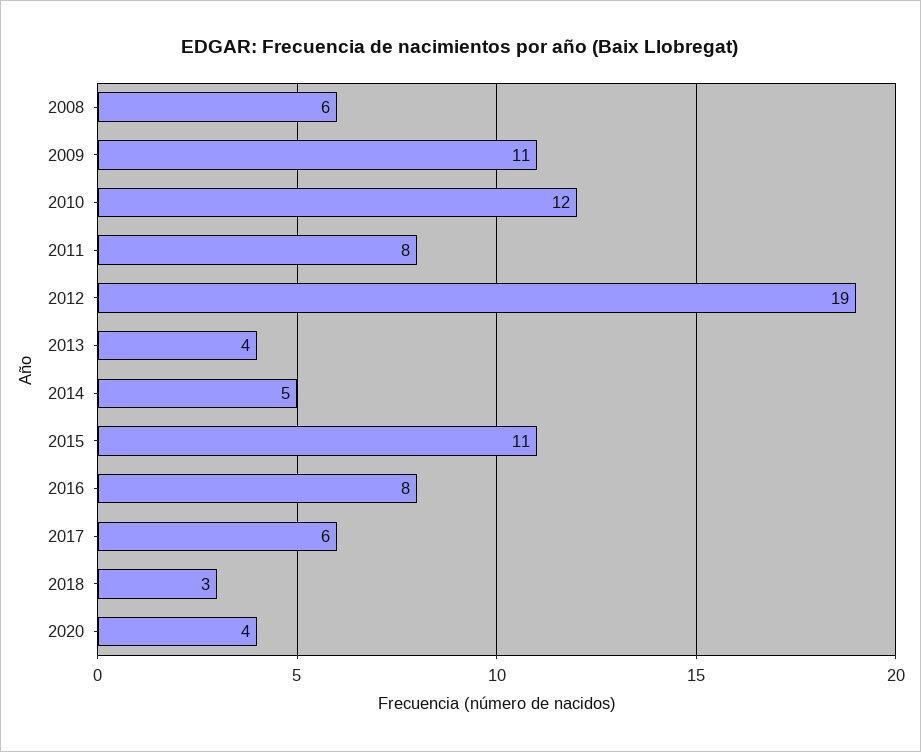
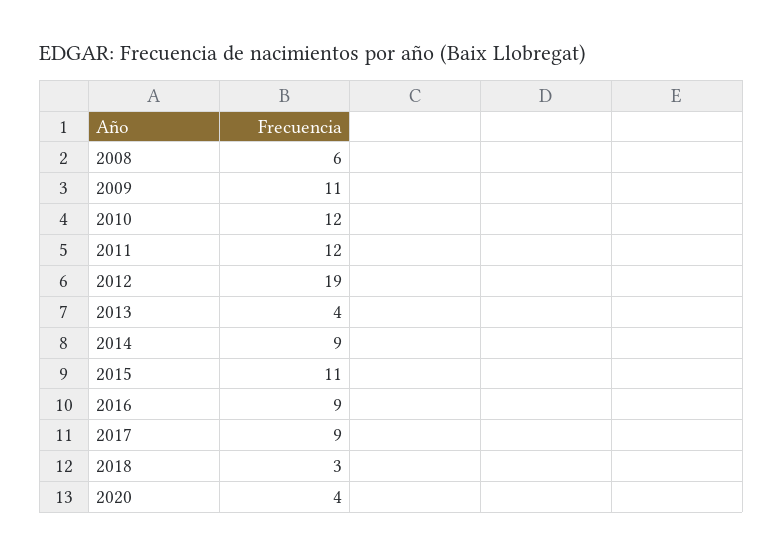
2011: 8 -> 12
2014: 5 -> 9
2016: 8 -> 9
2017: 6 -> 9

